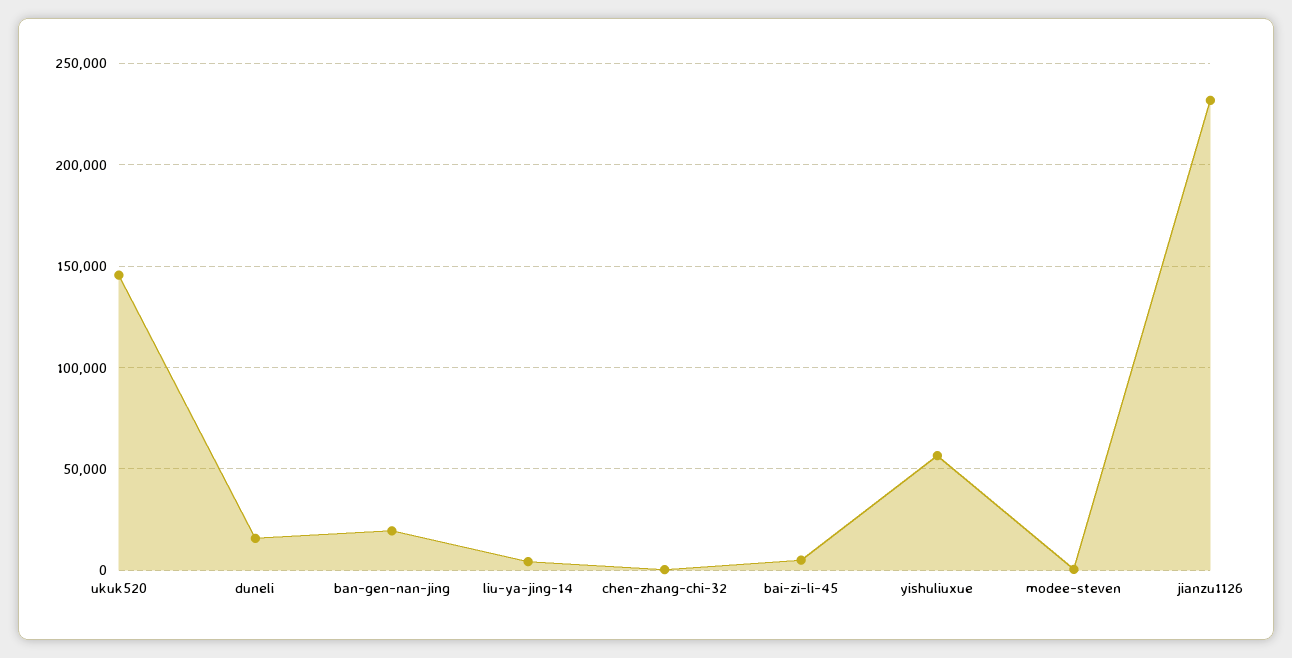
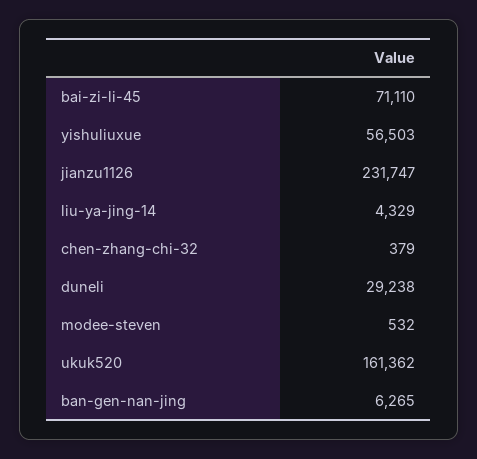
ukuk520: 145000 -> 161362
duneli: 15000 -> 29238
ban-gen-nan-jing: 20000 -> 6265
bai-zi-li-45: 5000 -> 71110

